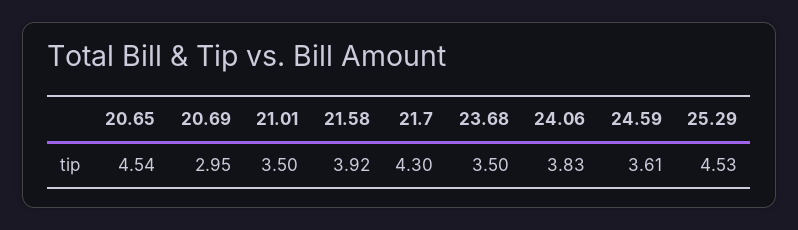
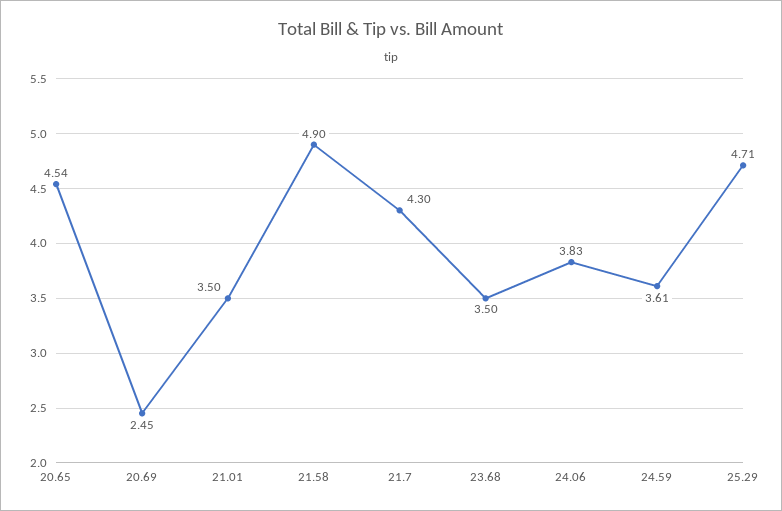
20.69: 2.95 -> 2.45
21.58: 3.92 -> 4.9
25.29: 4.53 -> 4.71

